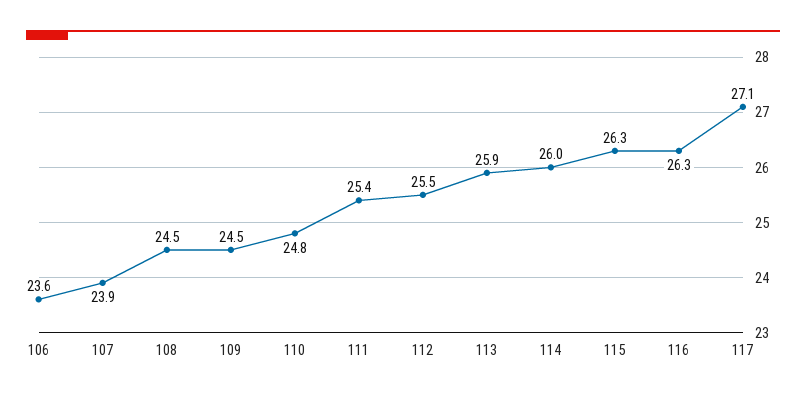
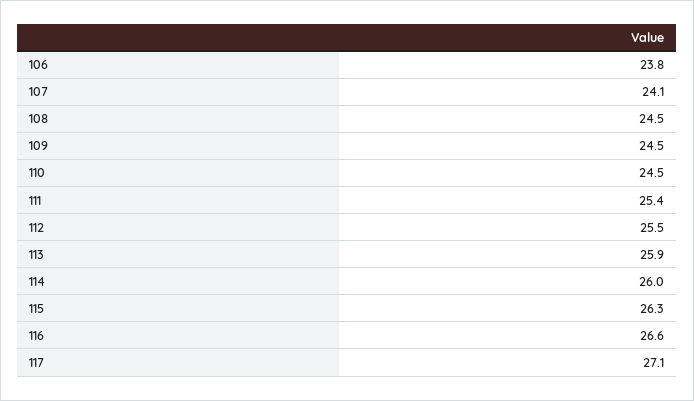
106: 23.6 -> 23.8
107: 23.9 -> 24.1
110: 24.8 -> 24.5
116: 26.3 -> 26.6

